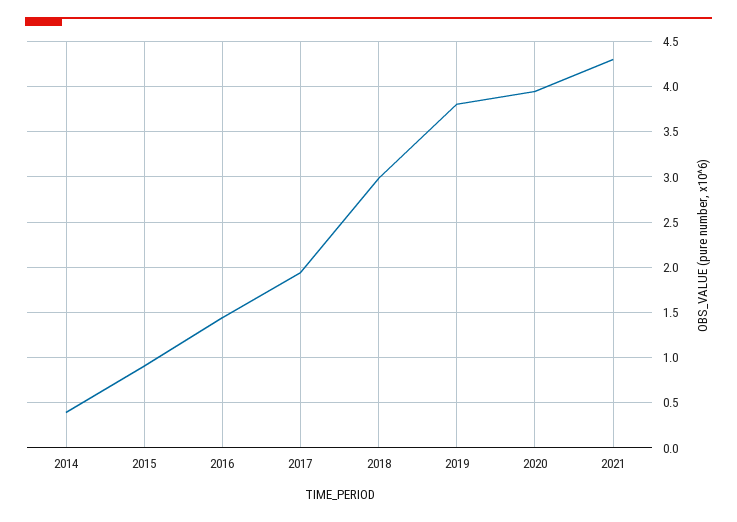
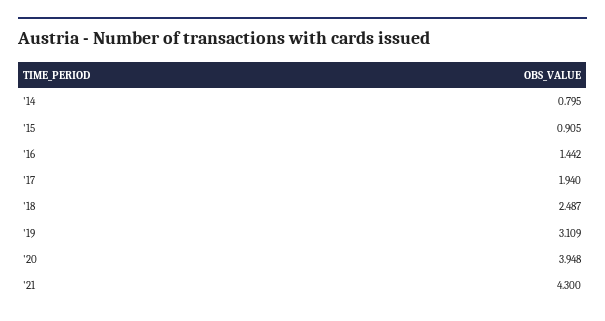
2014: 0.4 -> 0.795
2018: 3 -> 2.487
2019: 3.8 -> 3.109

